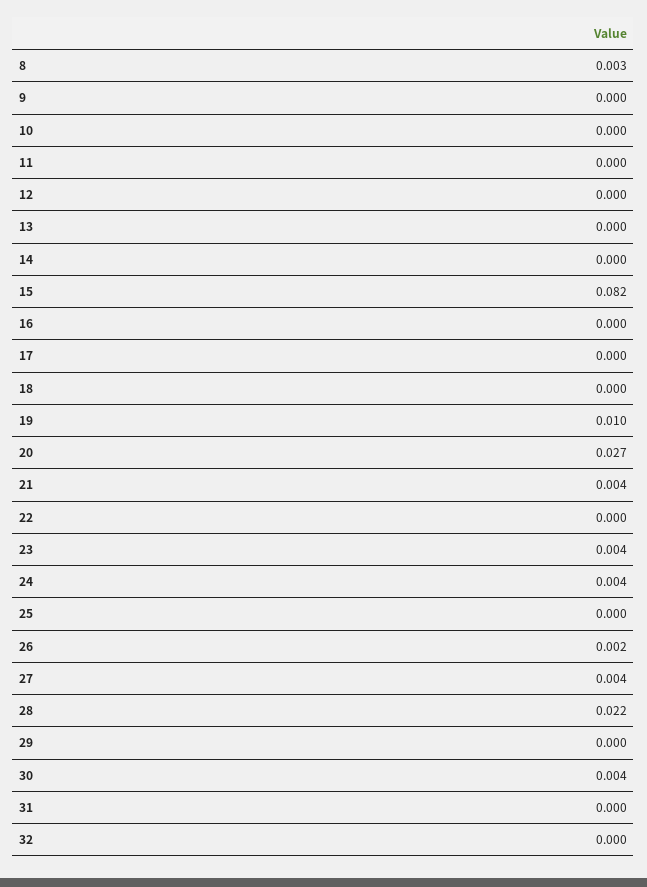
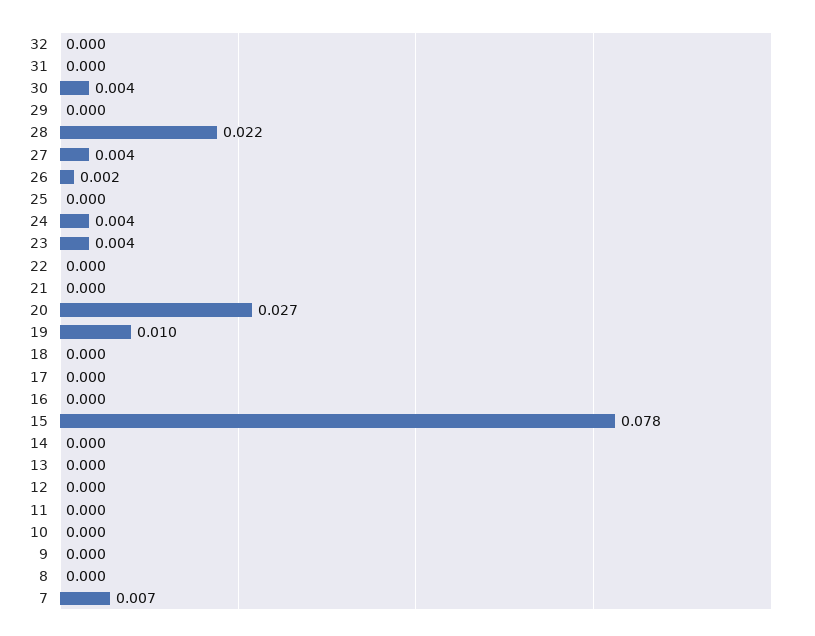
8: 0.003 -> 0
15: 0.082 -> 0.078
21: 0.004 -> 0
7: none -> 0.007

